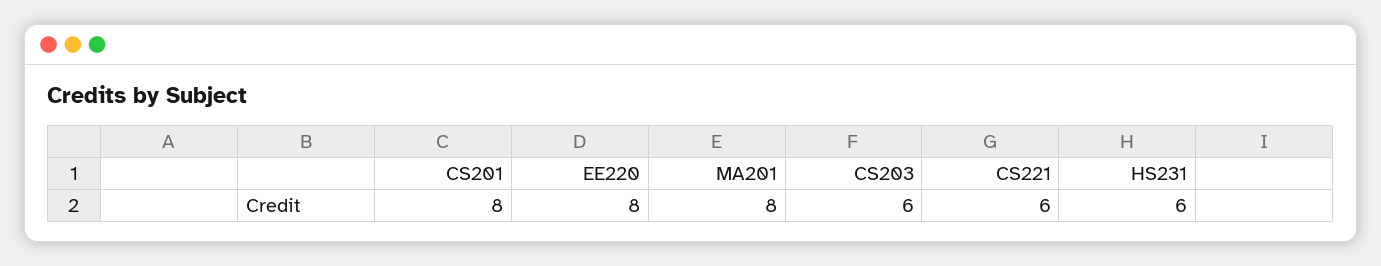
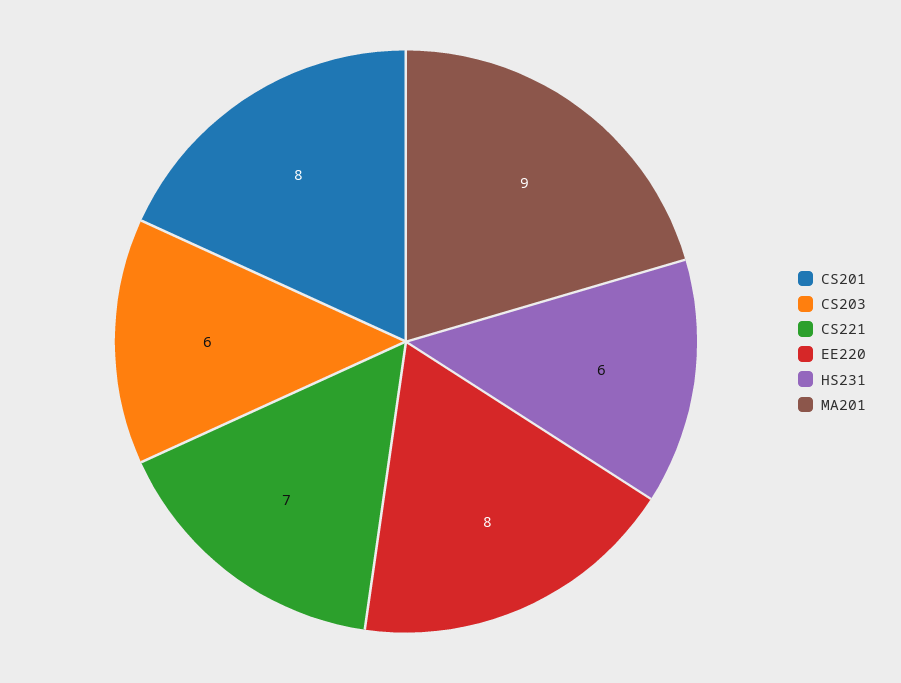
MA201: 8 -> 9
CS221: 6 -> 7

